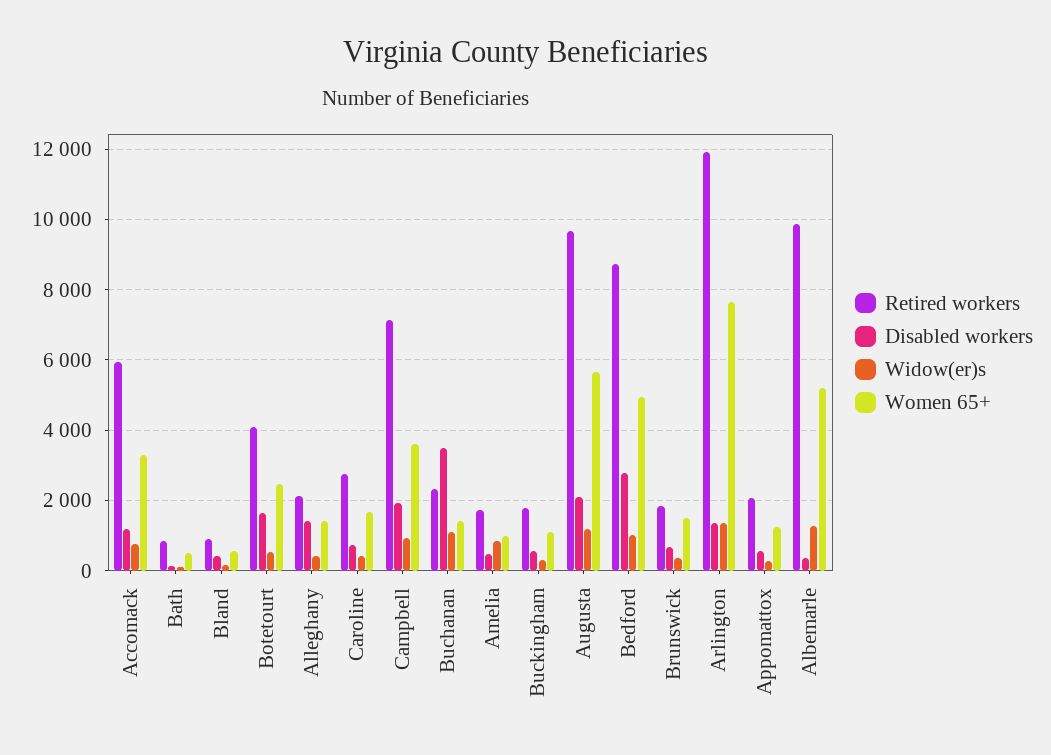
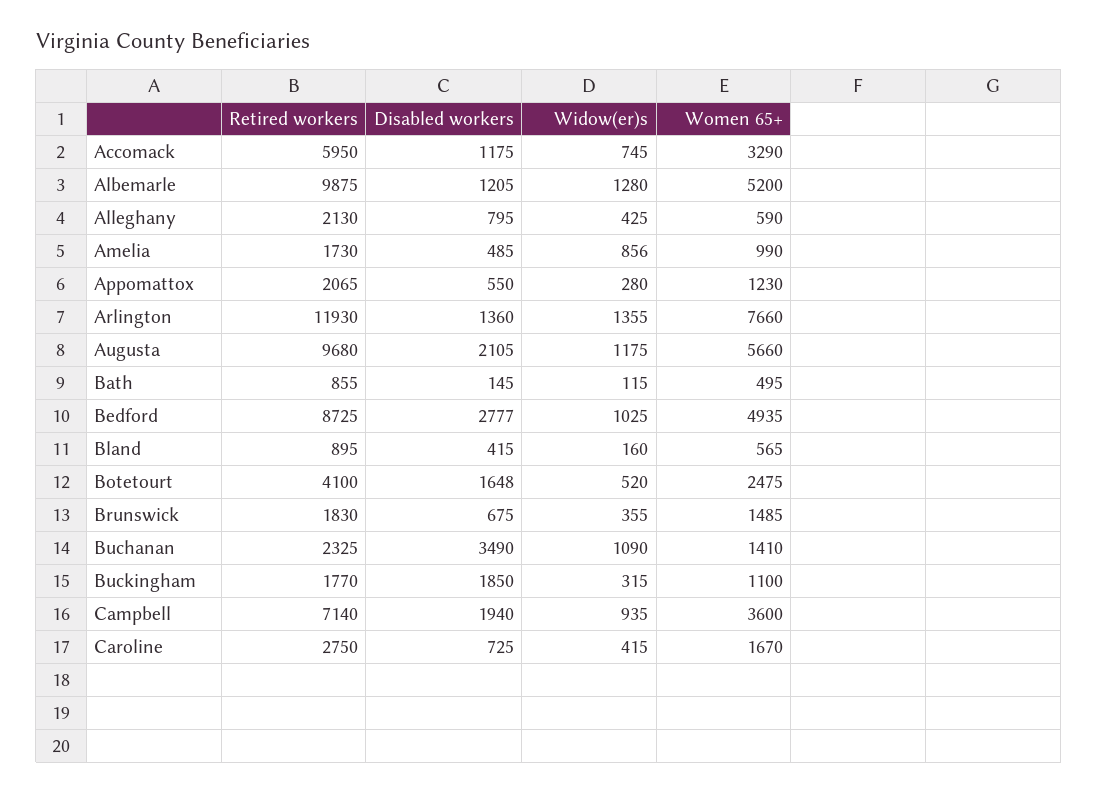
Disabled workers, Alleghany: 1400 -> 795
Women 65+, Alleghany: 1400 -> 590
Disabled workers, Buckingham: 600 -> 1850
Disabled workers, Albemarle: 400 -> 1205

